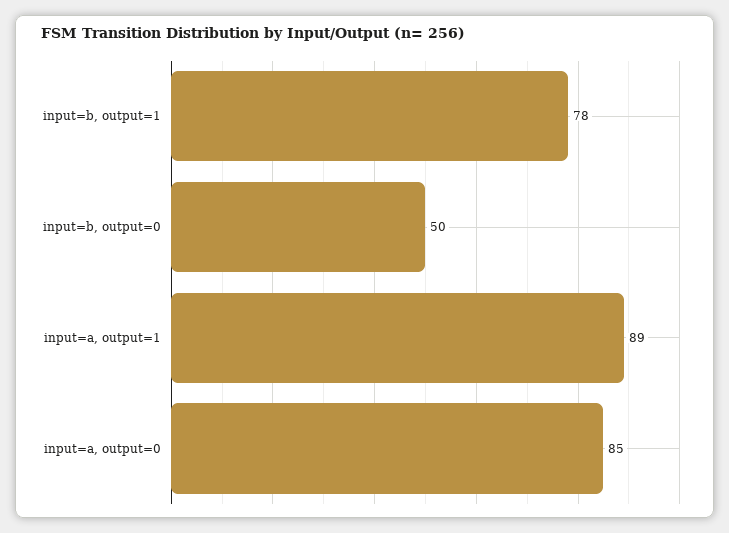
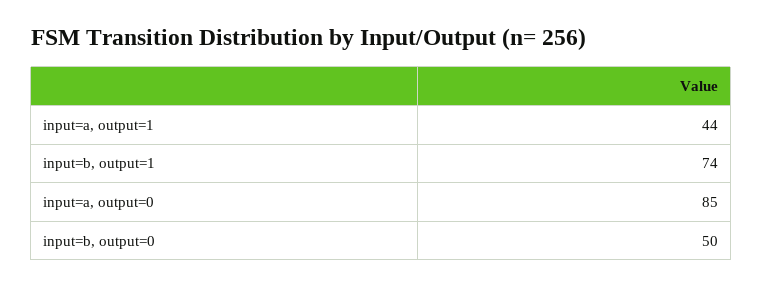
input=b, output=1: 78 -> 74
input=a, output=1: 89 -> 44

